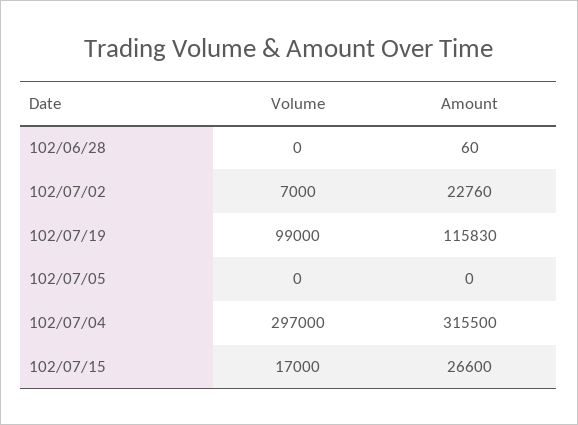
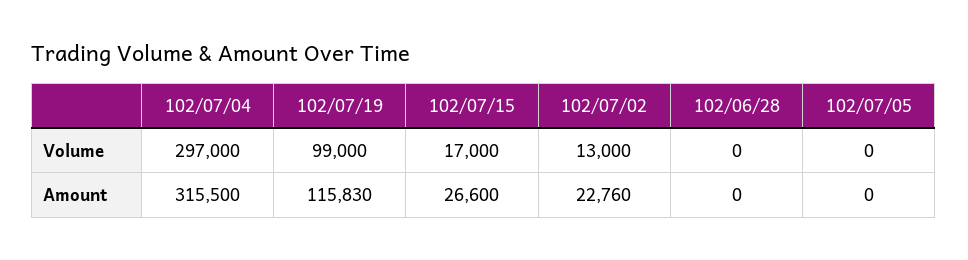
Amount, 102/06/28: 60 -> 0
Volume, 102/07/02: 7000 -> 13000

